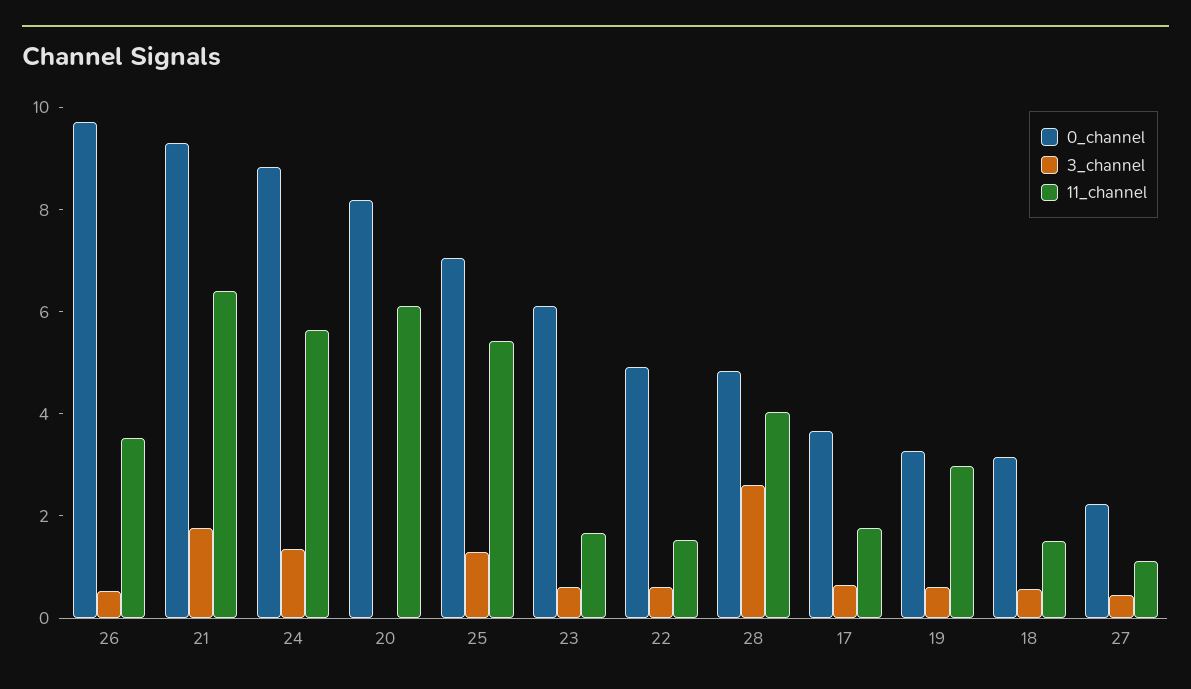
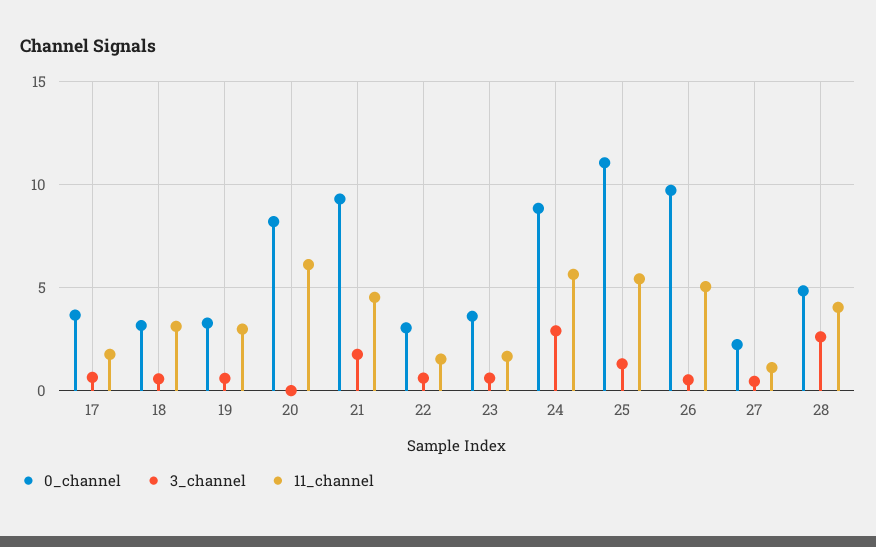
11_channel, 26: 3.5 -> 5
11_channel, 21: 6.5 -> 4.5
3_channel, 24: 1.5 -> 3
0_channel, 25: 7 -> 11
0_channel, 23: 6 -> 3.5
0_channel, 22: 5 -> 3
11_channel, 18: 1.5 -> 3

